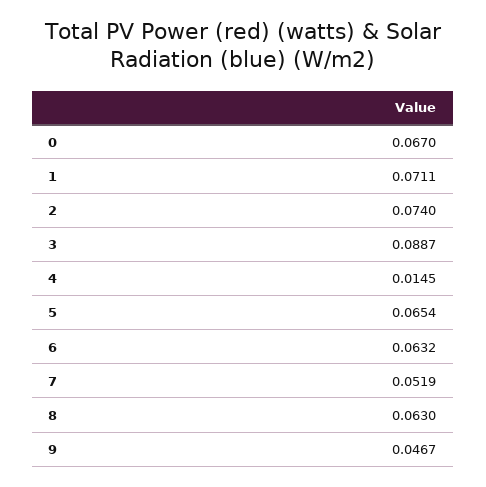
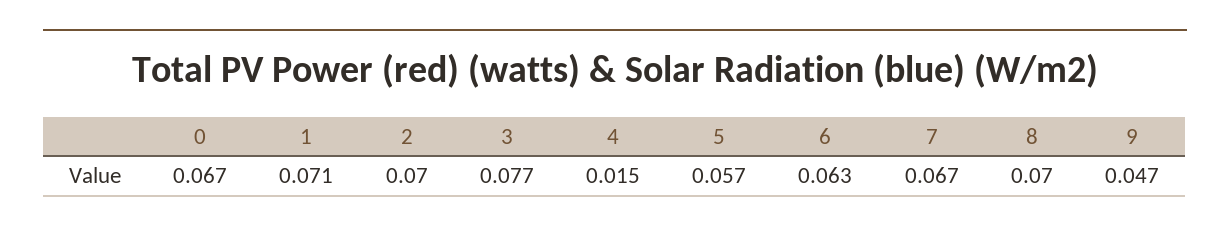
2: 0.074 -> 0.07
3: 0.0887 -> 0.077
5: 0.0654 -> 0.057
7: 0.0519 -> 0.067
8: 0.063 -> 0.07

